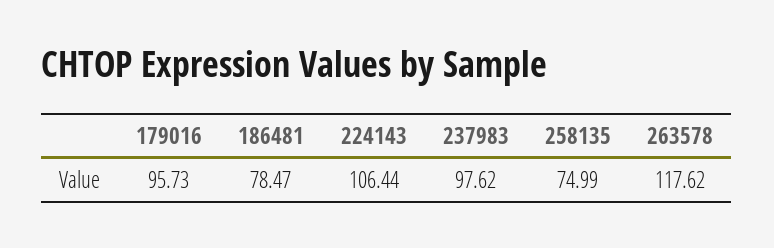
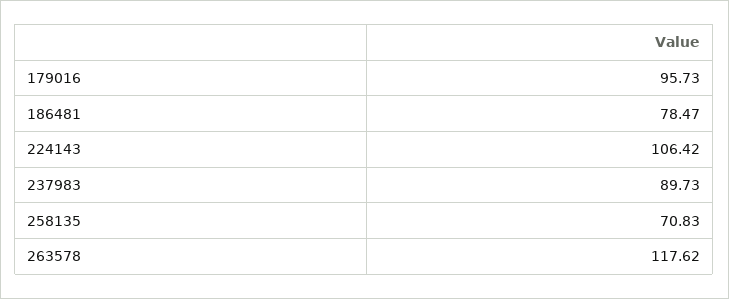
224143: 106.44 -> 106.42
237983: 97.62 -> 89.73
258135: 74.99 -> 70.83

